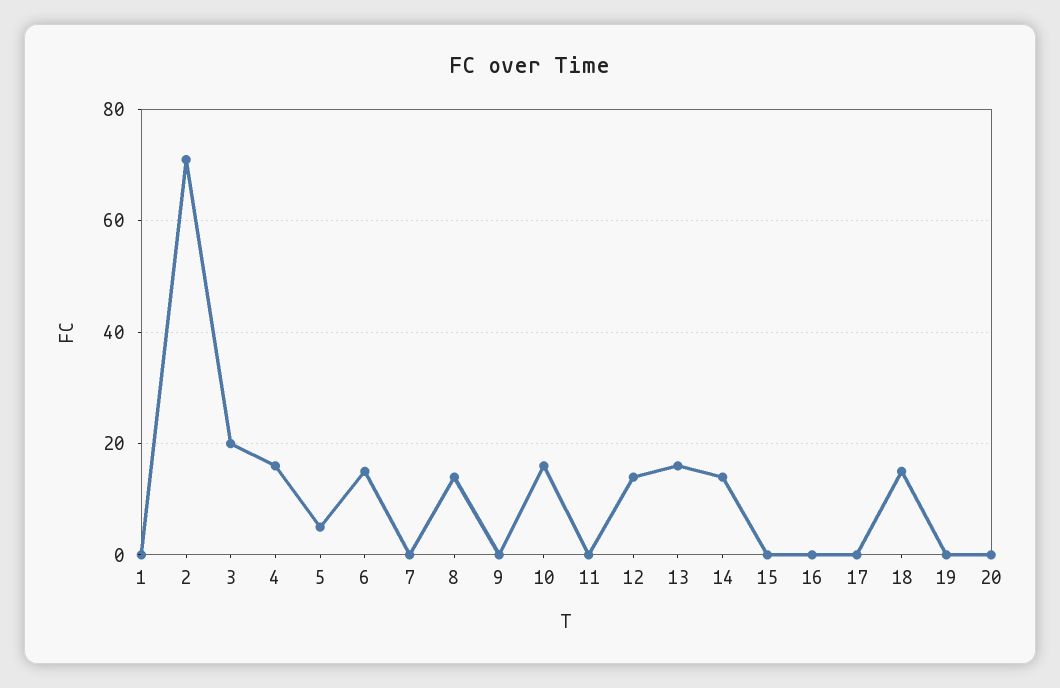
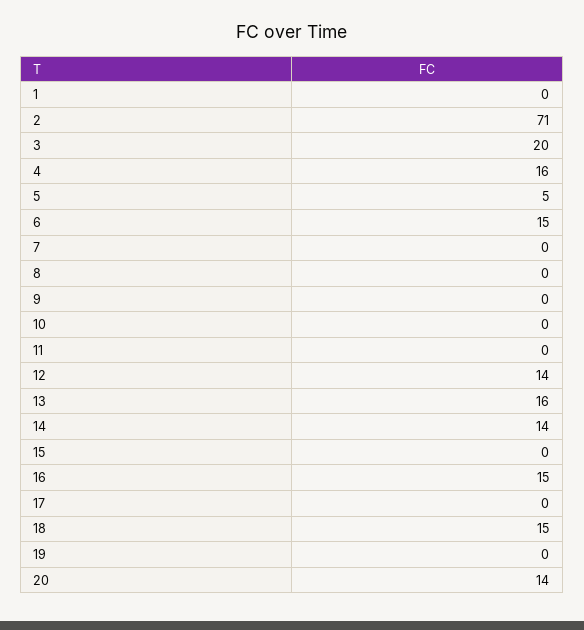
8: 15 -> 0
10: 15 -> 0
16: 0 -> 15
20: 0 -> 14

